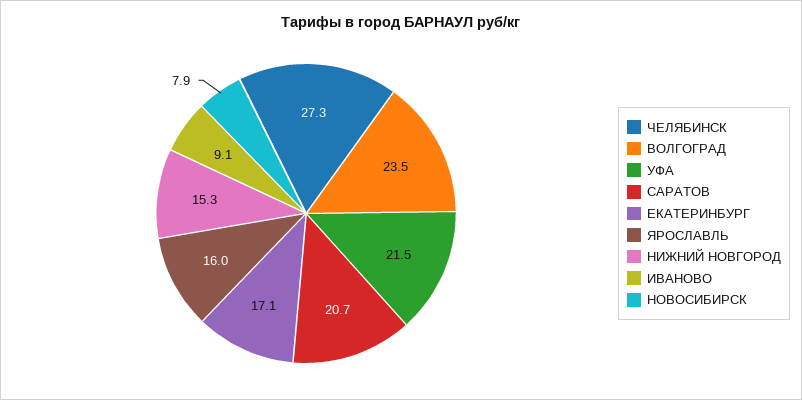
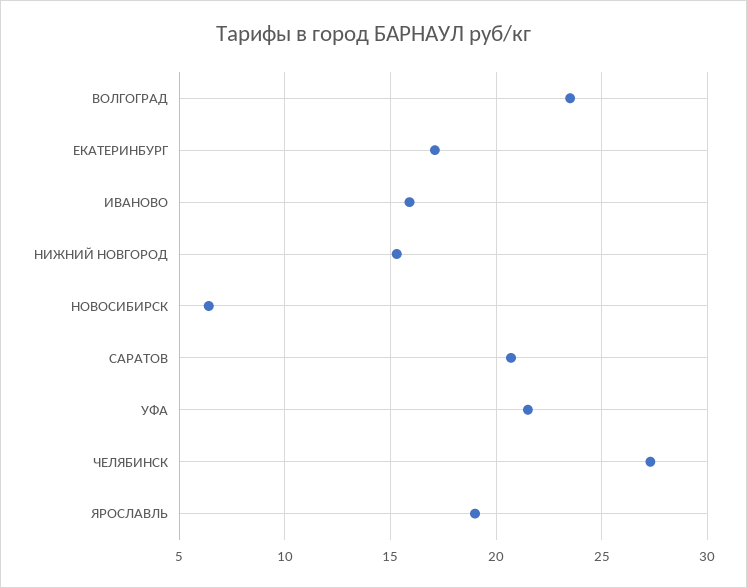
ЯРОСЛАВЛЬ: 16 -> 19
ИВАНОВО: 9.1 -> 16
НОВОСИБИРСК: 7.9 -> 6.5

